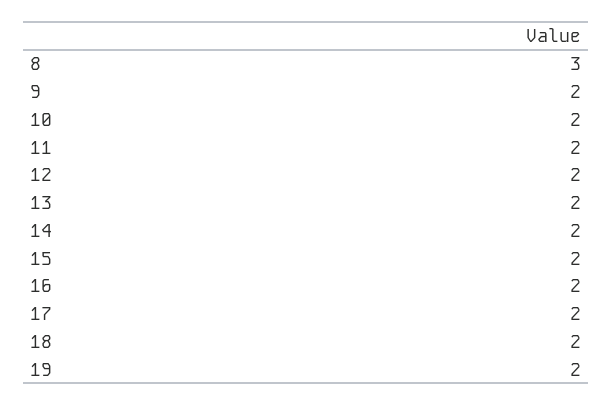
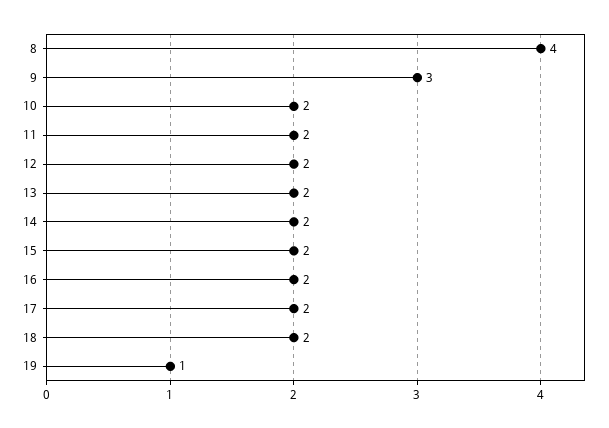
8: 3 -> 4
9: 2 -> 3
19: 2 -> 1

